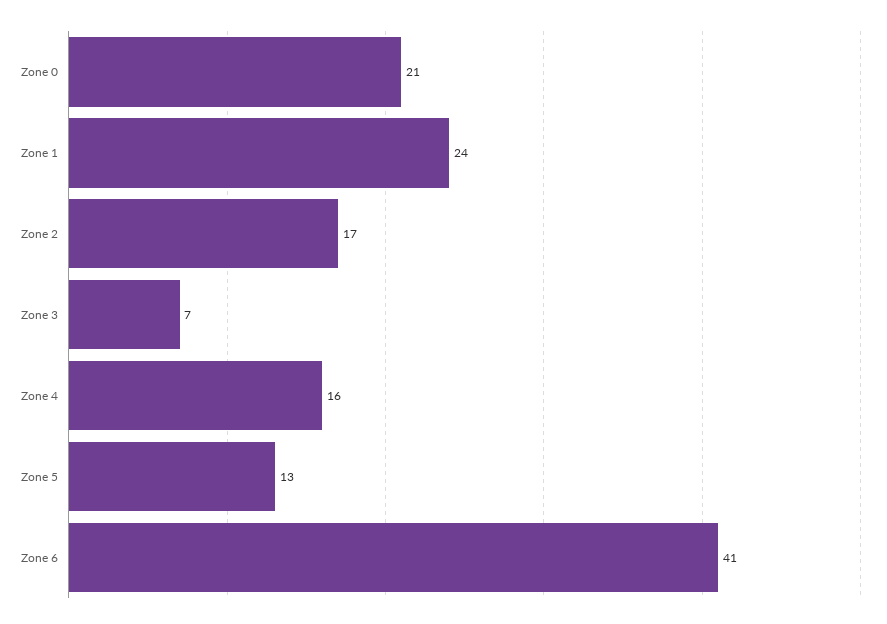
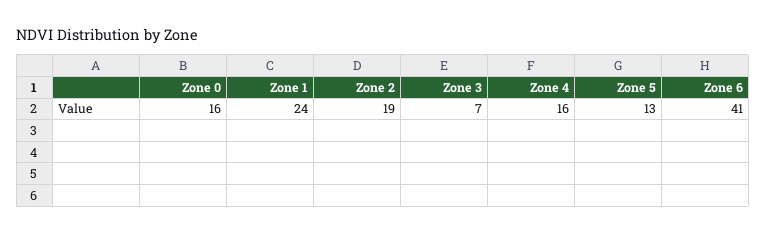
Zone 0: 21 -> 16
Zone 2: 17 -> 19

